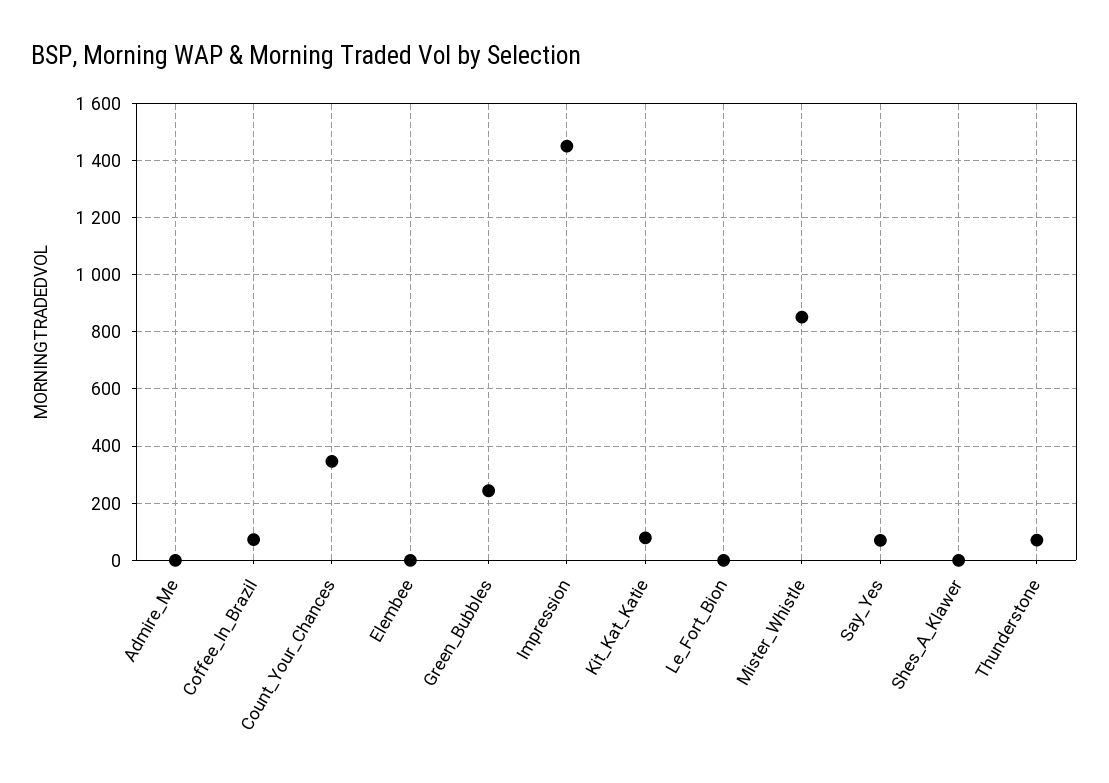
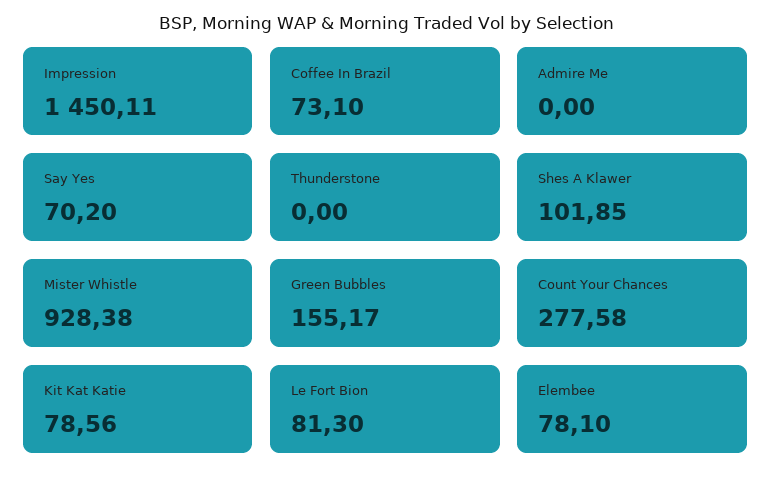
Count_Your_Chances: 350 -> 277.58
Elembee: 0 -> 78.1
Green_Bubbles: 250 -> 155.17
Le_Fort_Bion: 0 -> 81.3
Mister_Whistle: 850 -> 928.38
Shes_A_Klawer: 0 -> 101.85
Thunderstone: 75 -> 0

